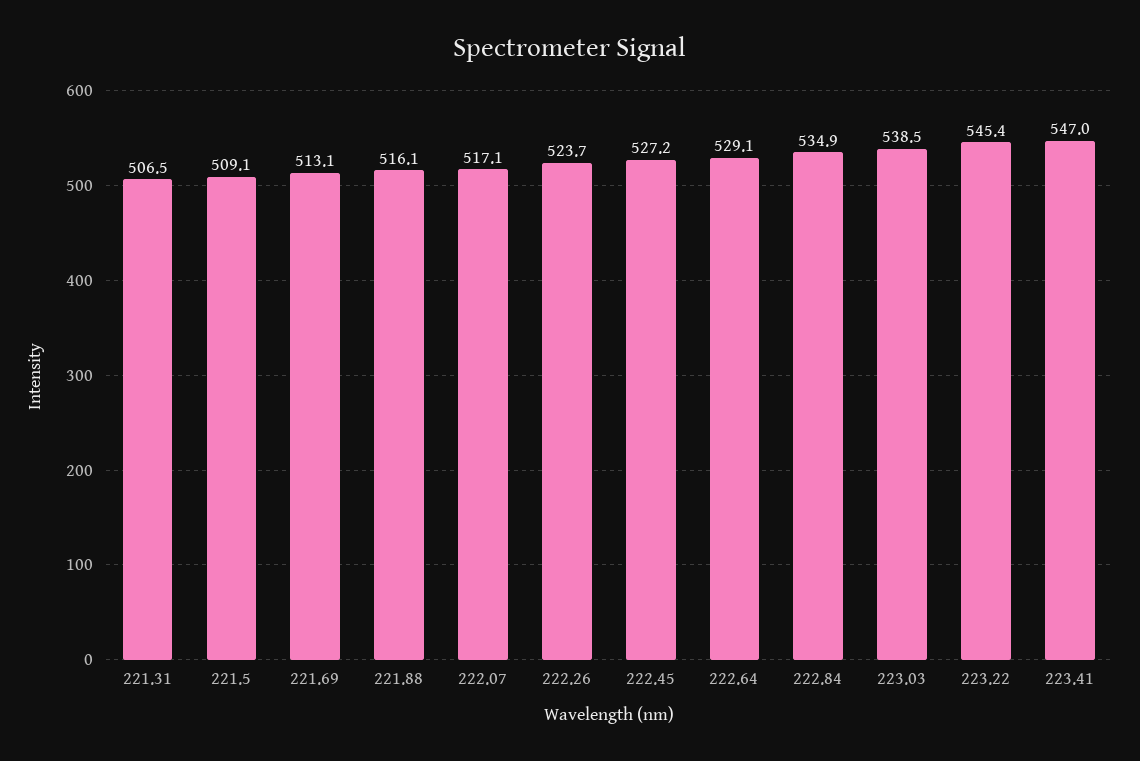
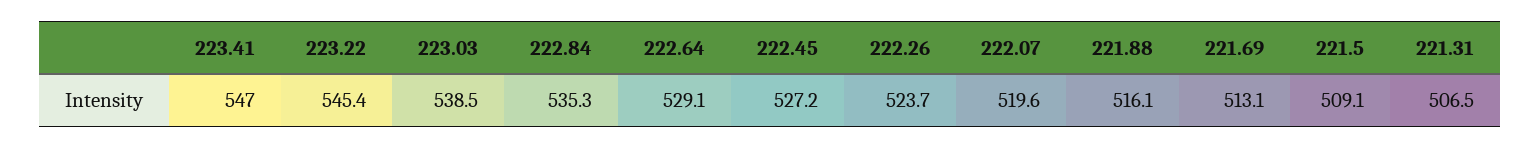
222.07: 517.1 -> 519.6
222.84: 534.9 -> 535.3

